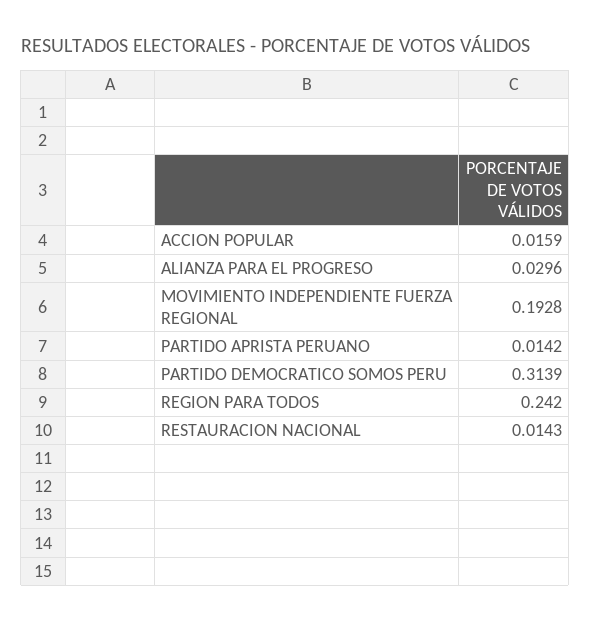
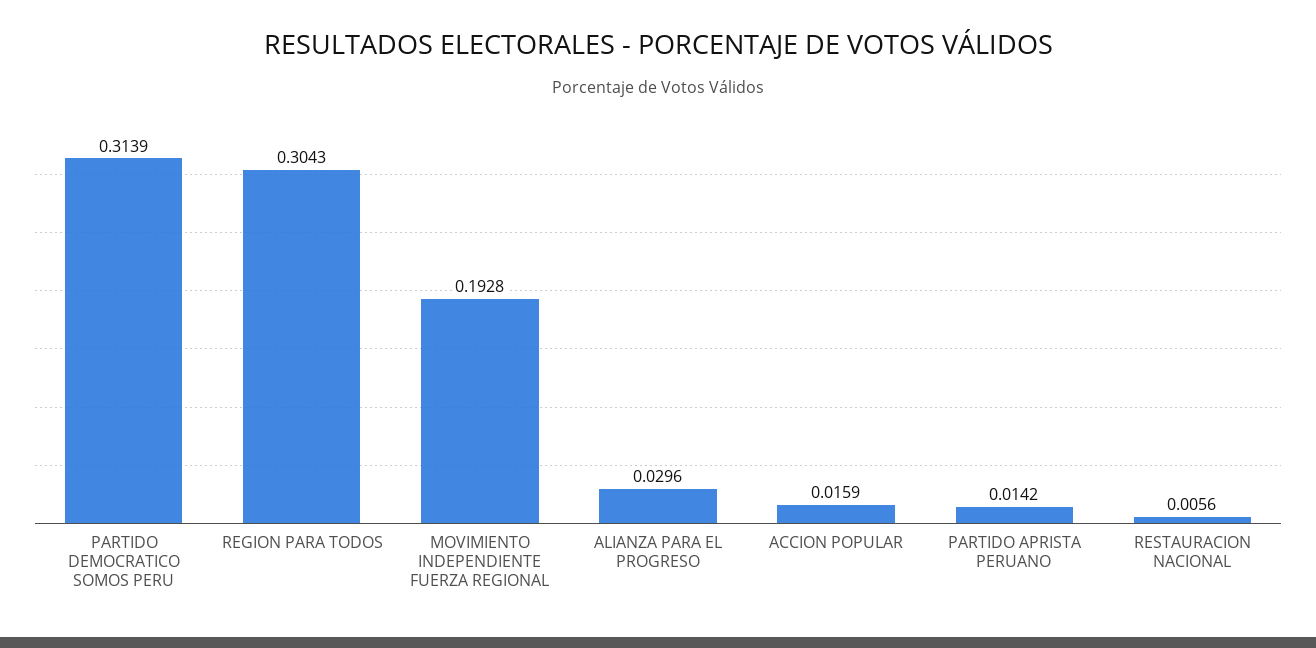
REGION PARA TODOS: 0.242 -> 0.3043
RESTAURACION NACIONAL: 0.0143 -> 0.0056

